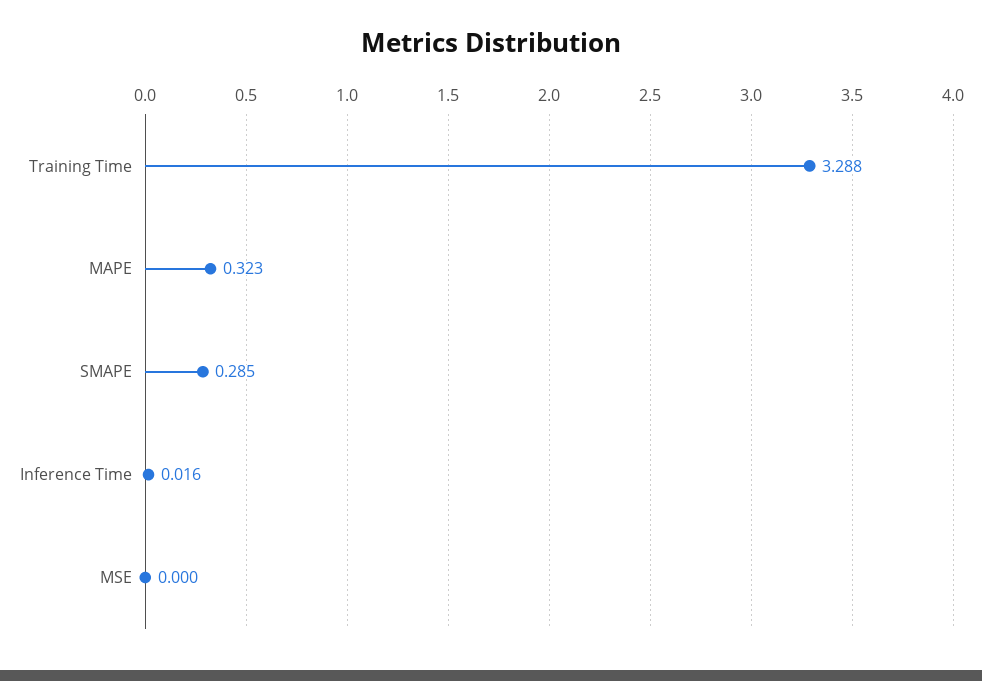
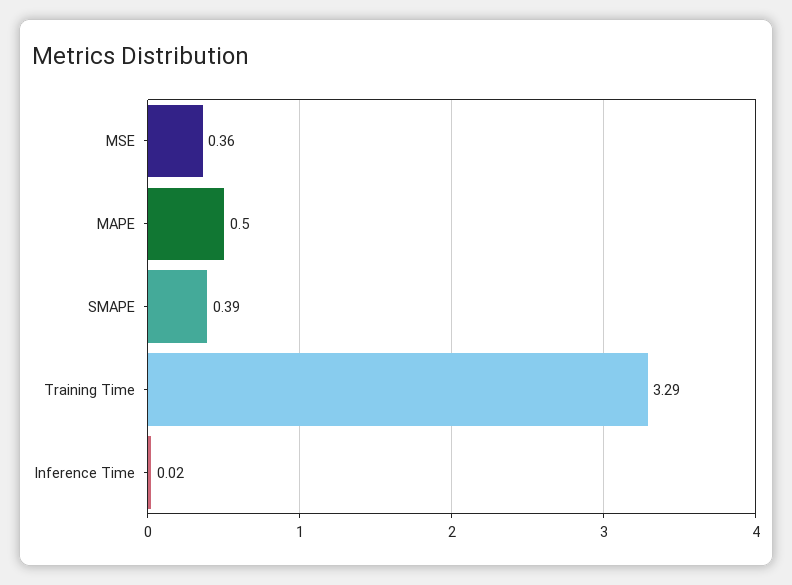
MAPE: 0.323 -> 0.5
SMAPE: 0.285 -> 0.39
MSE: 0 -> 0.36

